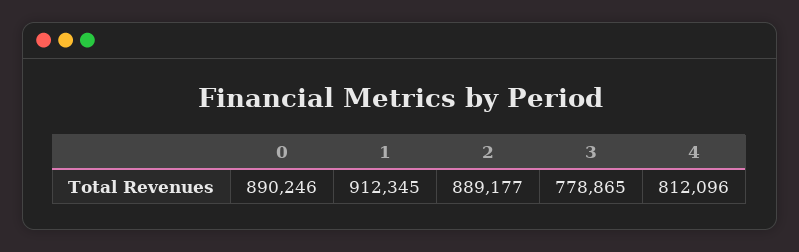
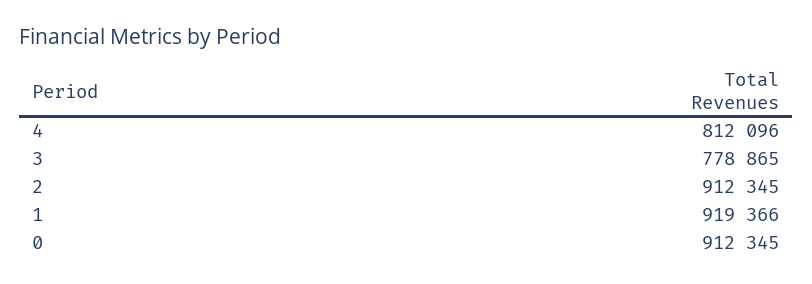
0: 890246 -> 912345
1: 912345 -> 919366
2: 889177 -> 912345

